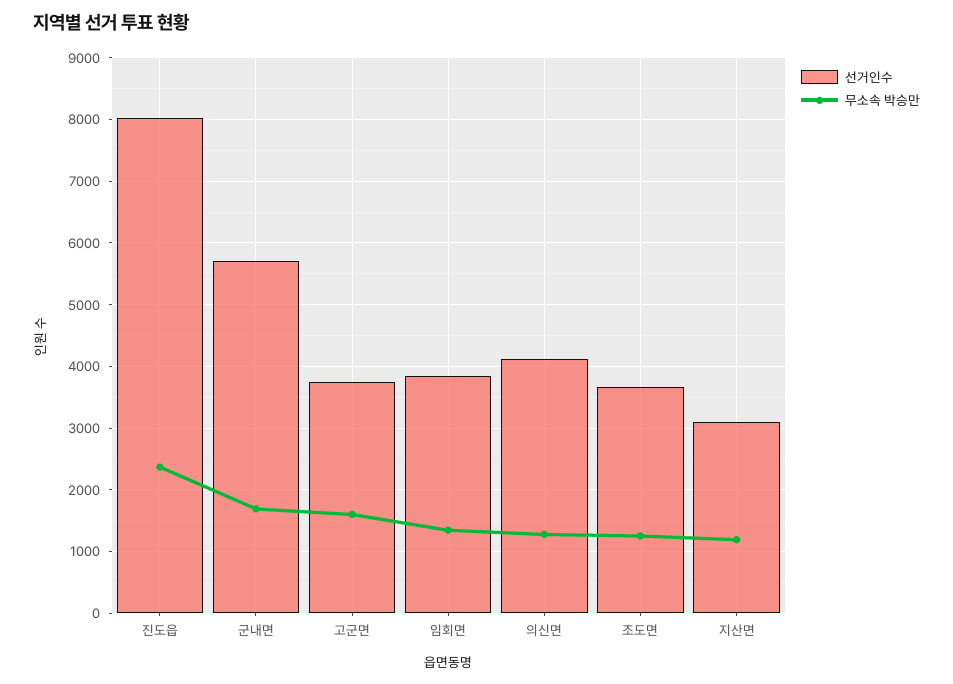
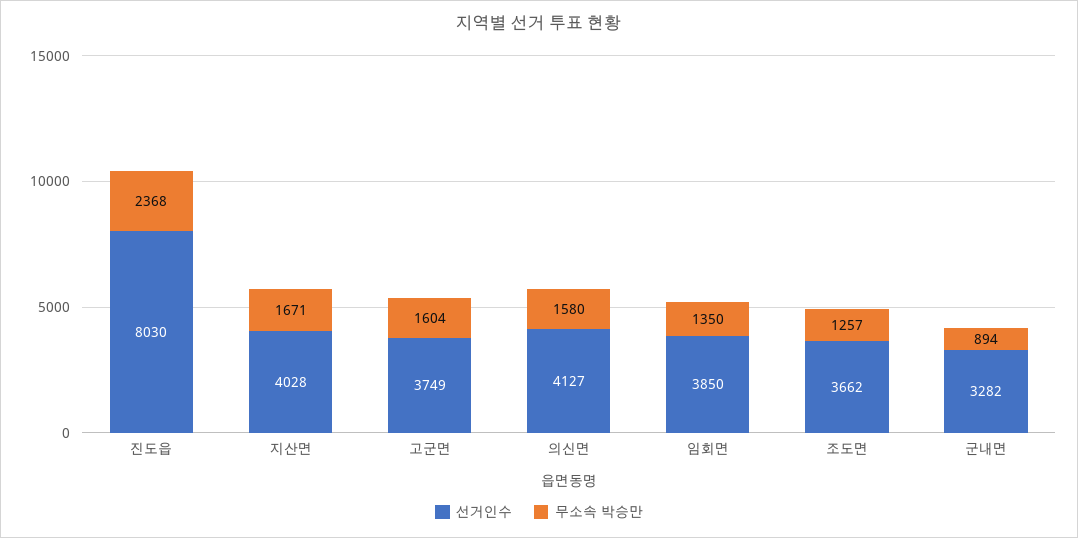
선거인수, 군내면: 5700 -> 3282
무소속 박승만, 군내면: 1700 -> 894
무소속 박승만, 의신면: 1300 -> 1580
선거인수, 지산면: 3100 -> 4028
무소속 박승만, 지산면: 1200 -> 1671

